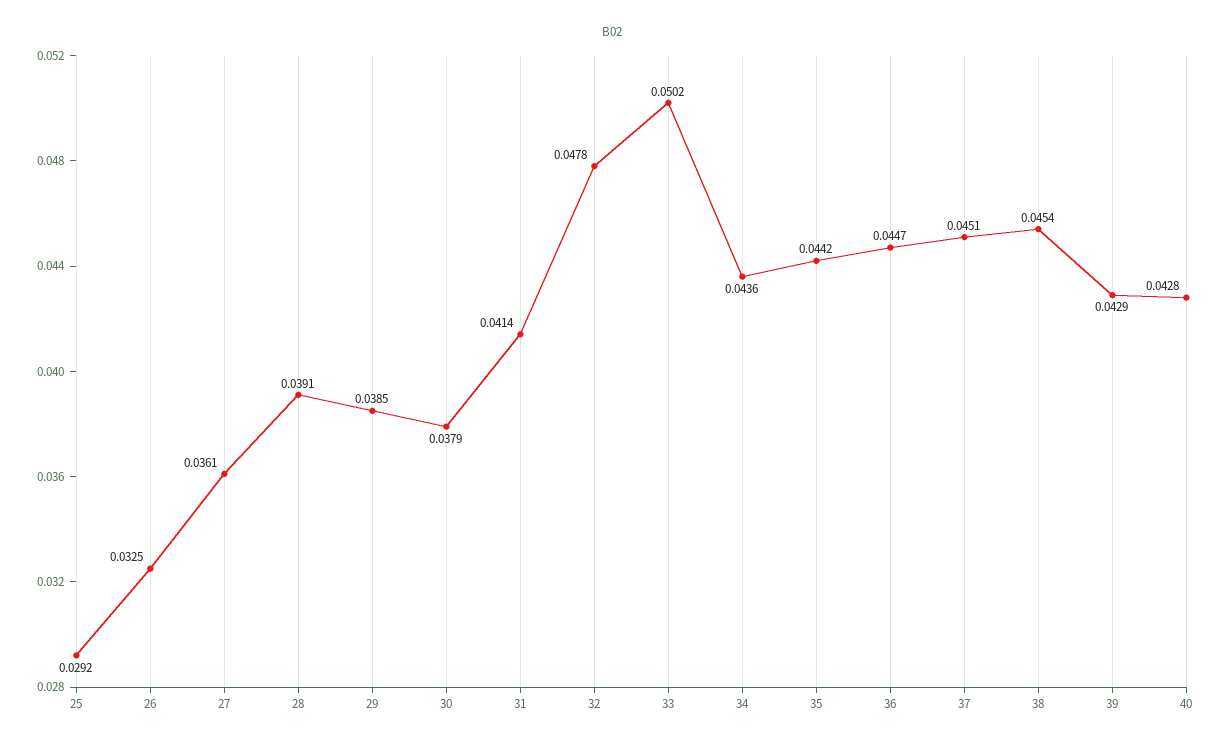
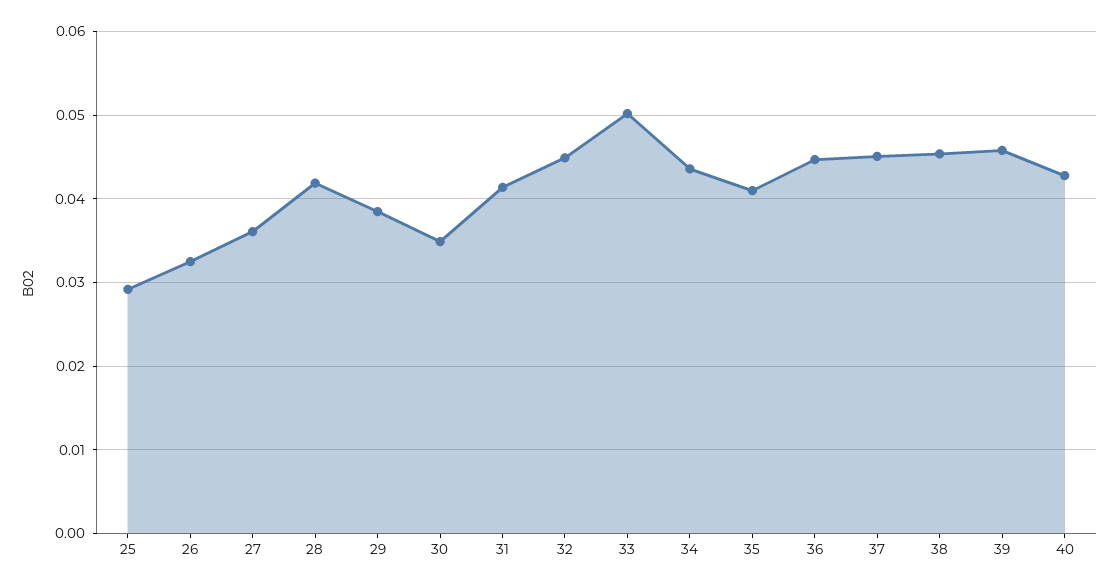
28: 0.0391 -> 0.042
30: 0.0379 -> 0.035
32: 0.0478 -> 0.045
35: 0.0442 -> 0.041
39: 0.0429 -> 0.046

